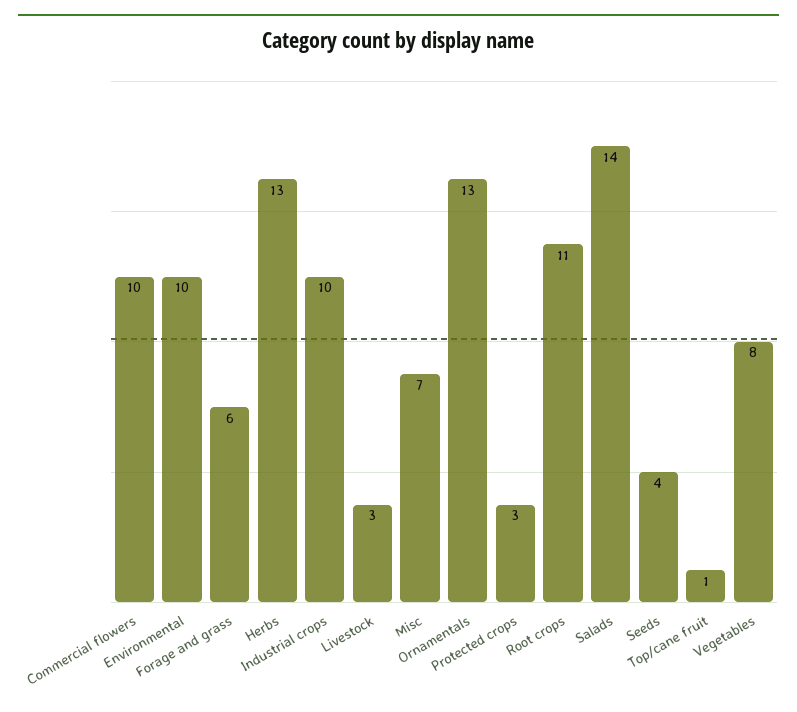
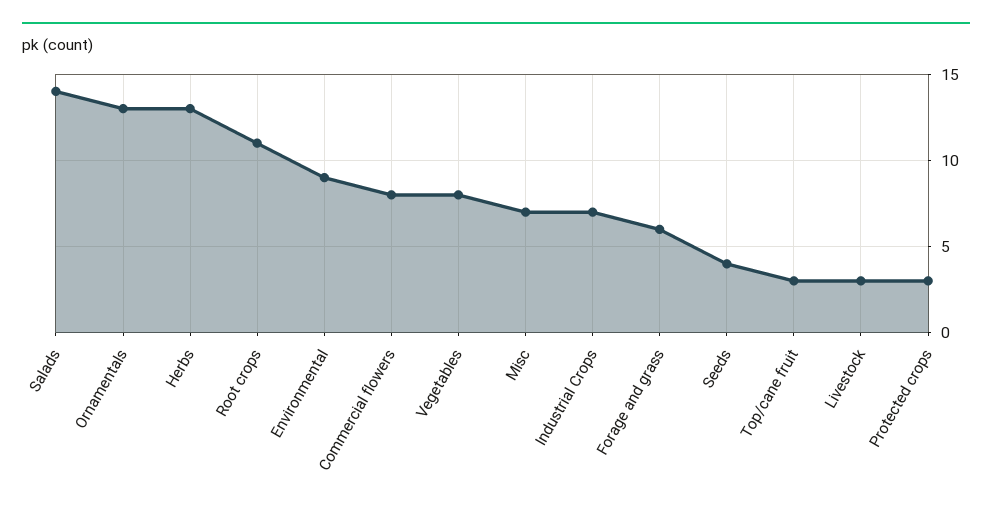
Commercial flowers: 10 -> 8
Environmental: 10 -> 9
Industrial crops: 10 -> 7
Top/cane fruit: 1 -> 3

